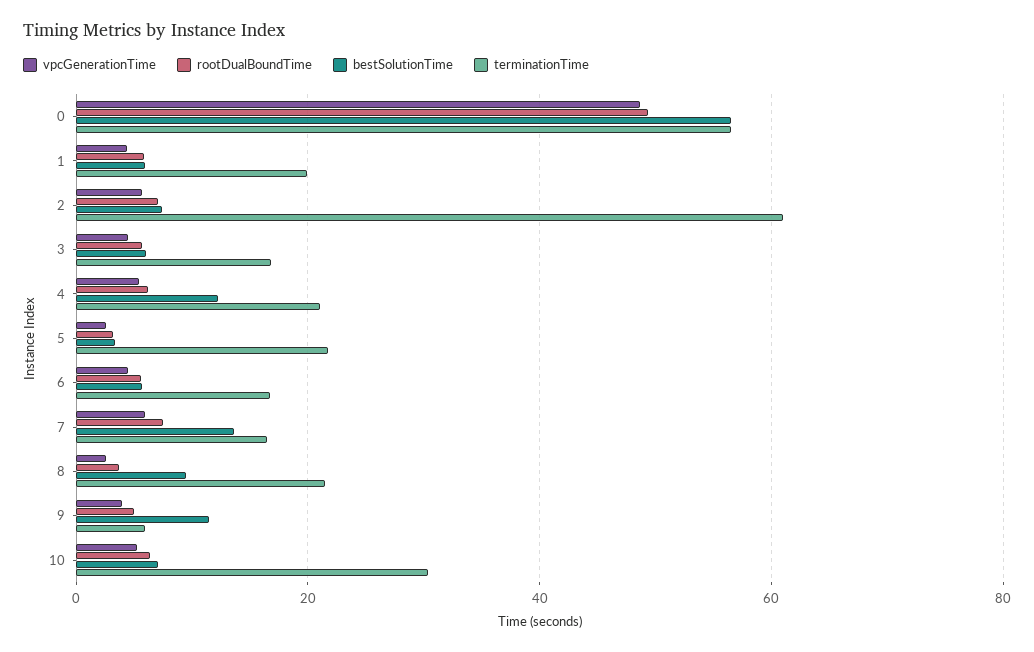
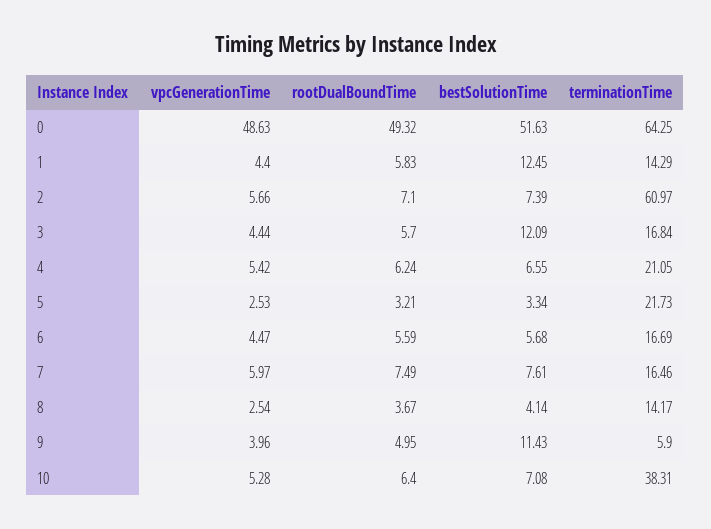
bestSolutionTime, 0: 56 -> 51.63
terminationTime, 0: 56 -> 64.25
bestSolutionTime, 1: 6 -> 12.45
terminationTime, 1: 20 -> 14.29
bestSolutionTime, 3: 6 -> 12.09
bestSolutionTime, 4: 12 -> 6.55
bestSolutionTime, 7: 14 -> 7.61
bestSolutionTime, 8: 10 -> 4.14
terminationTime, 8: 22 -> 14.17
terminationTime, 10: 30 -> 38.31

